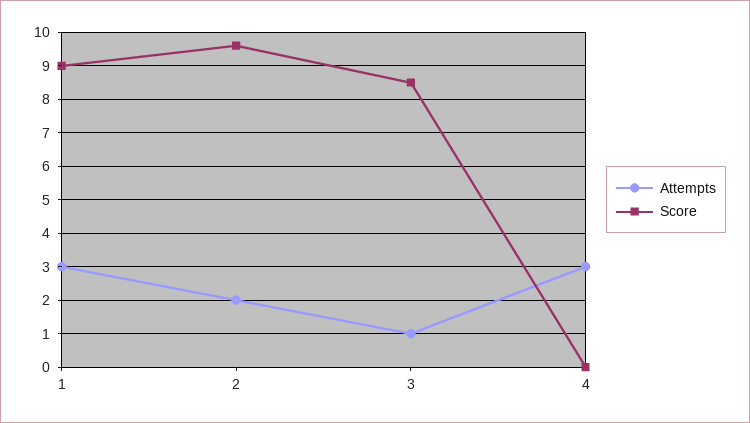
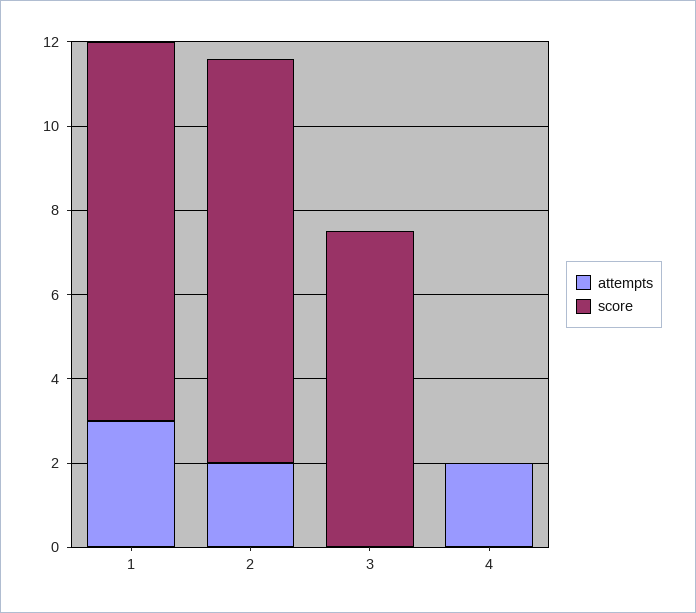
Attempts, 3: 1 -> 0
Score, 3: 8.5 -> 7.5
Attempts, 4: 3 -> 2

